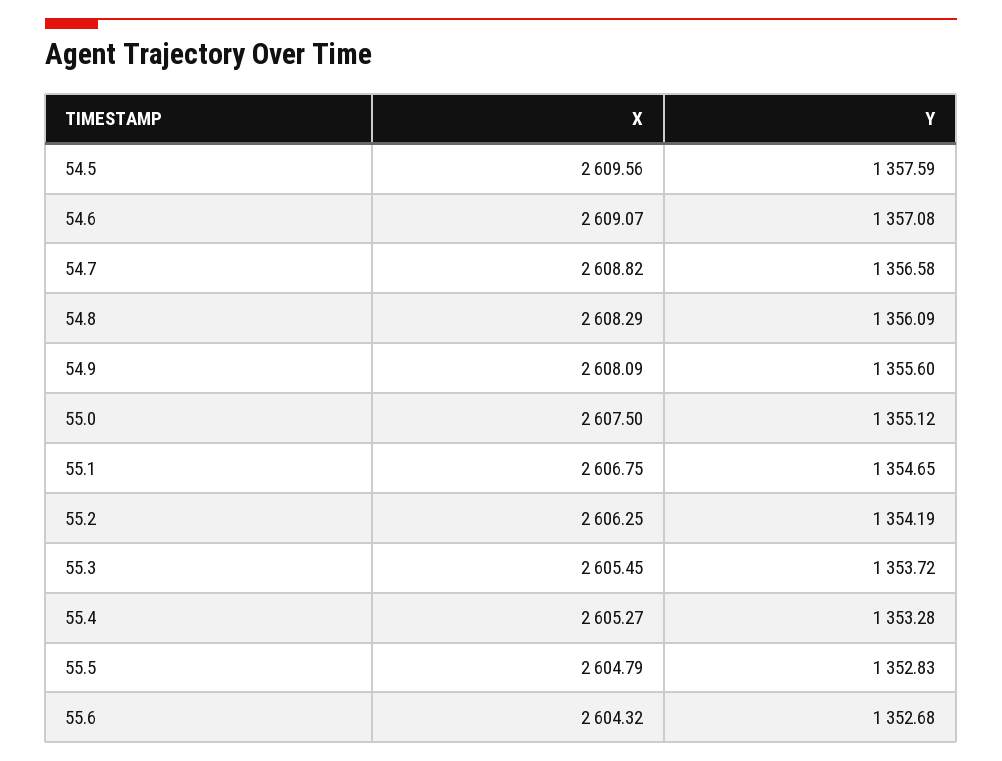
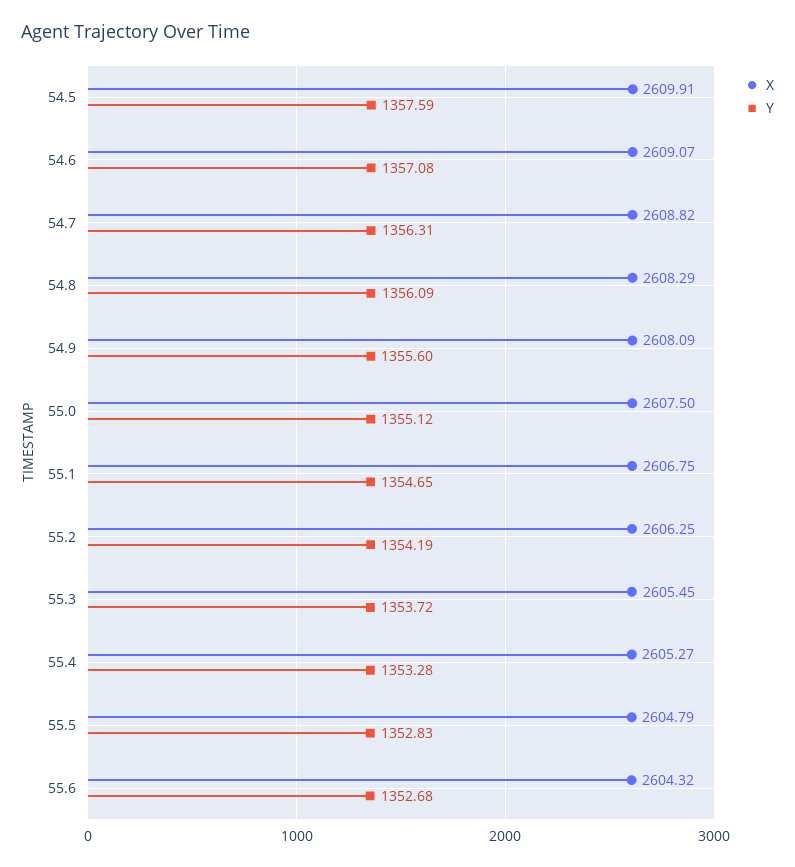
X, 54.5: 2609.56 -> 2609.91
Y, 54.7: 1356.58 -> 1356.31

